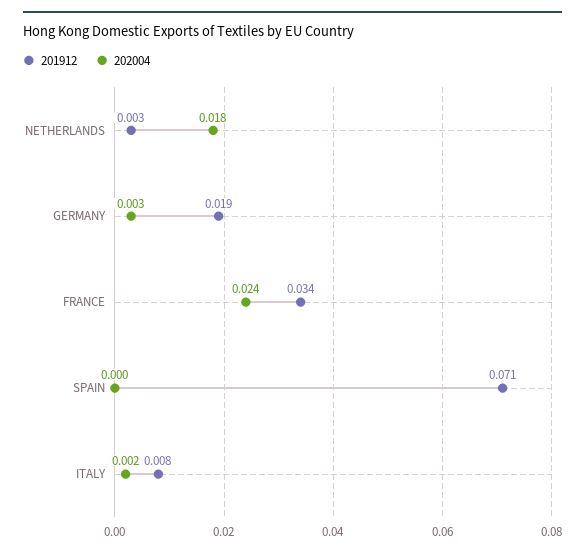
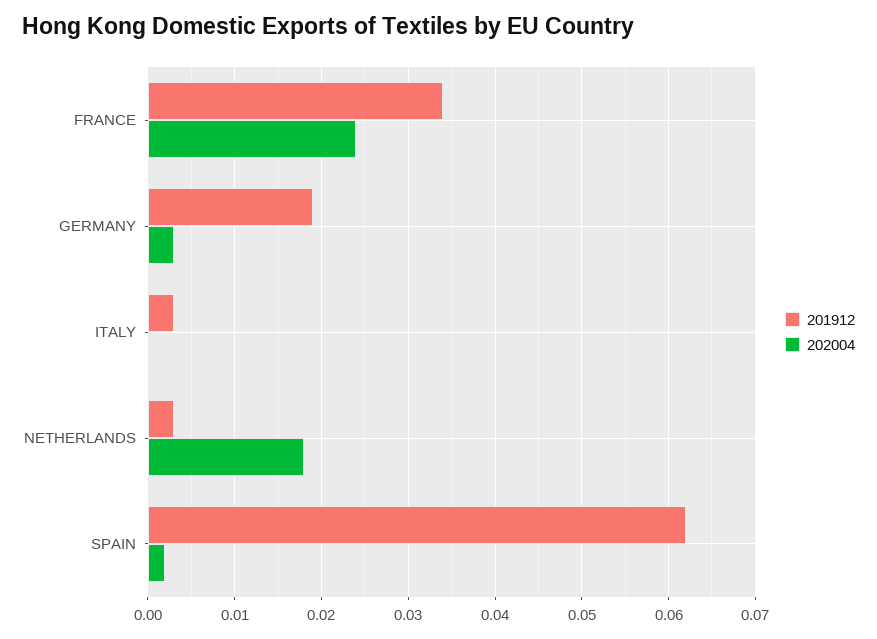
201912, SPAIN: 0.071 -> 0.062
202004, SPAIN: 0 -> 0.002
201912, ITALY: 0.008 -> 0.003
202004, ITALY: 0.002 -> 0

